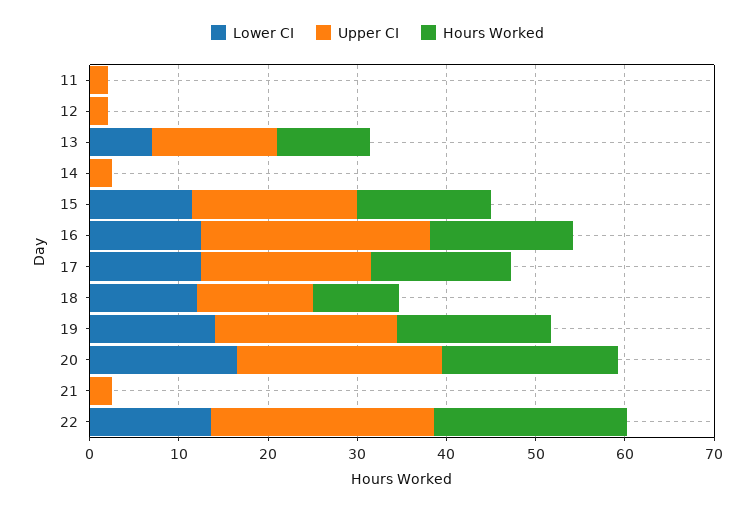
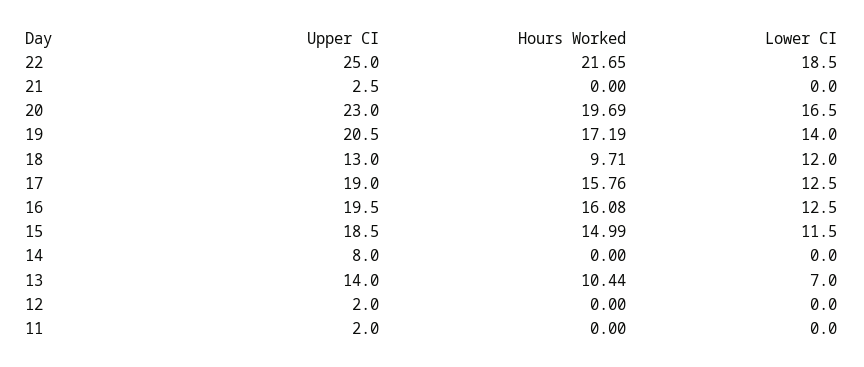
Upper CI, 14: 2 -> 8
Upper CI, 16: 26 -> 19.5
Lower CI, 22: 14 -> 18.5

